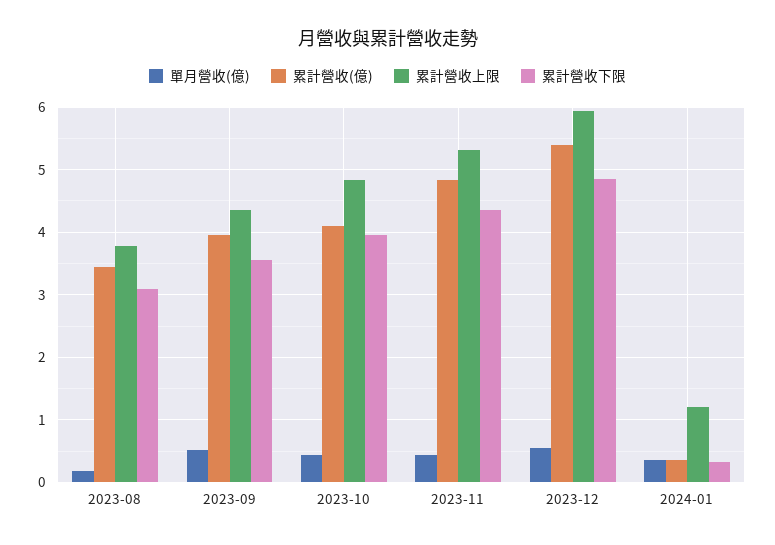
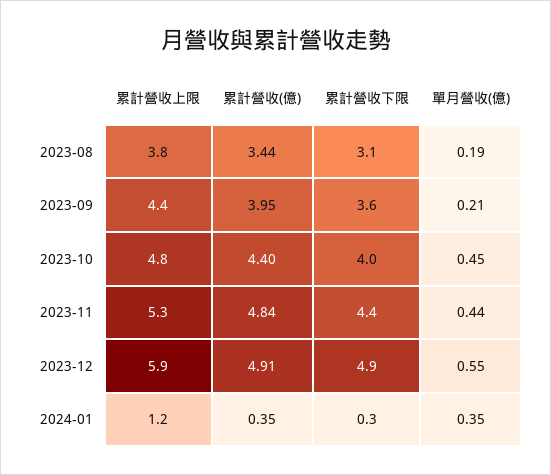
單月營收(億), 2023-09: 0.5 -> 0.21
累計營收(億), 2023-10: 4.1 -> 4.4
累計營收(億), 2023-12: 5.4 -> 4.91

